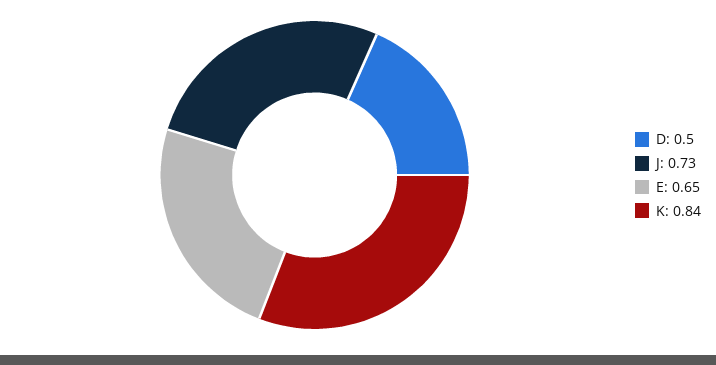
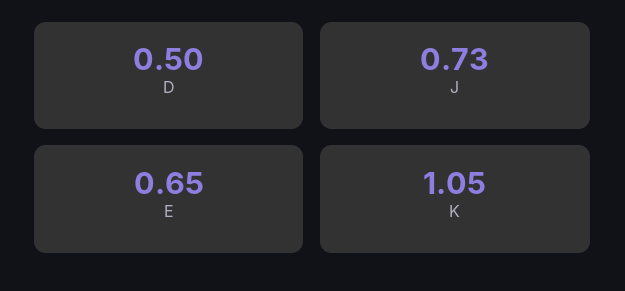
K: 0.84 -> 1.05

